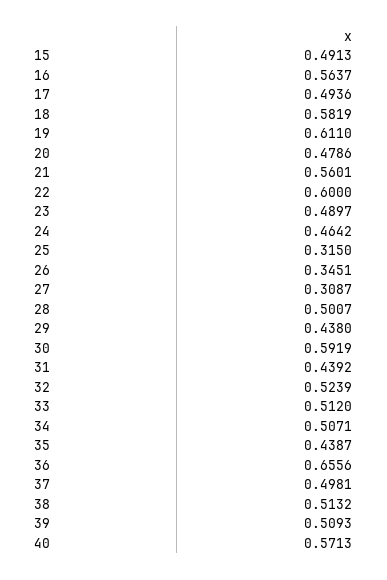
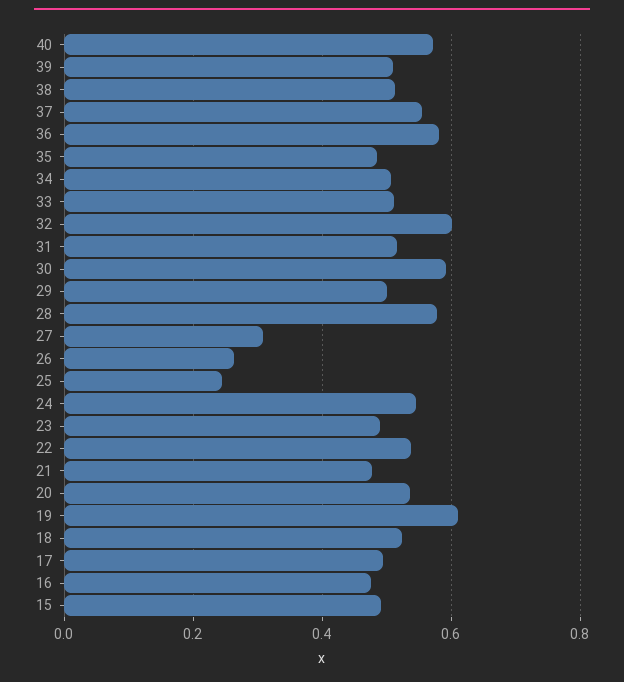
16: 0.5637 -> 0.48
18: 0.5819 -> 0.52
20: 0.4786 -> 0.54
21: 0.5601 -> 0.48
22: 0.6 -> 0.54
24: 0.4642 -> 0.54
25: 0.315 -> 0.24
26: 0.3451 -> 0.26
28: 0.5007 -> 0.58
29: 0.438 -> 0.5
31: 0.4392 -> 0.52
32: 0.5239 -> 0.6
35: 0.4387 -> 0.48
36: 0.6556 -> 0.58
37: 0.4981 -> 0.56

